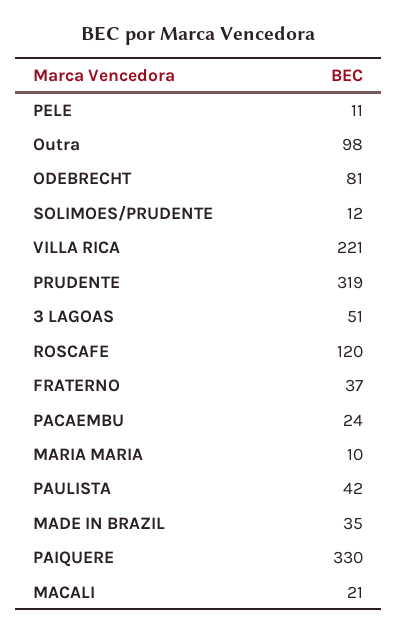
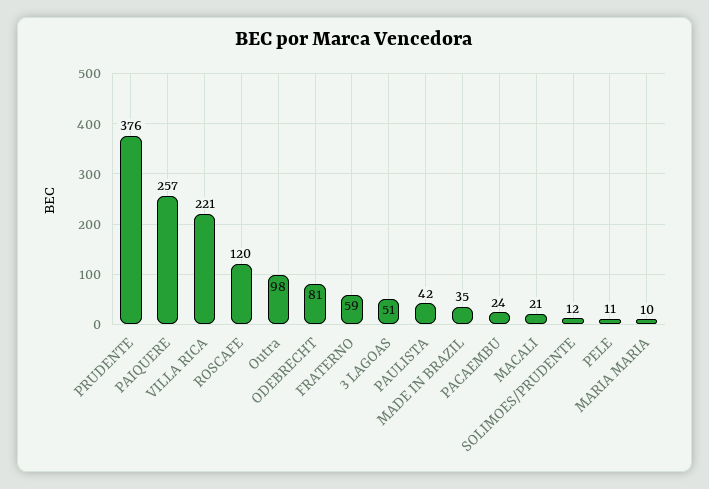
PRUDENTE: 319 -> 376
FRATERNO: 37 -> 59
PAIQUERE: 330 -> 257

